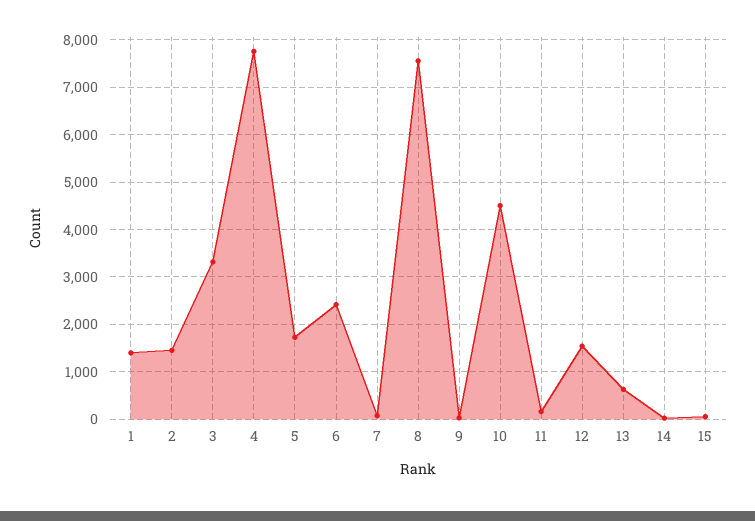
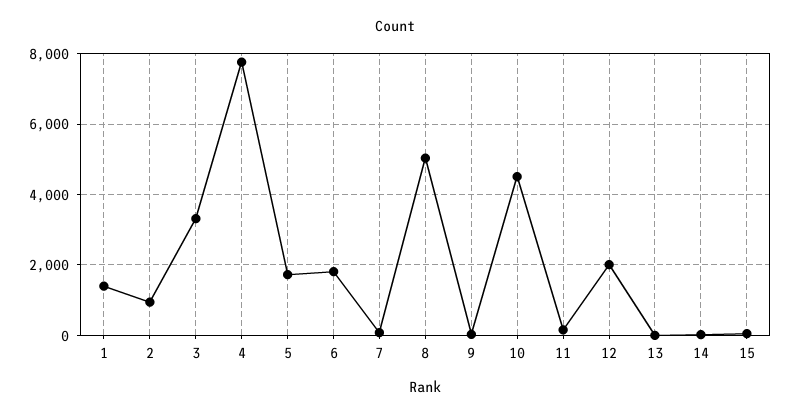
2: 1400 -> 1000
6: 2400 -> 1800
8: 7600 -> 5000
12: 1600 -> 2000
13: 600 -> 0

